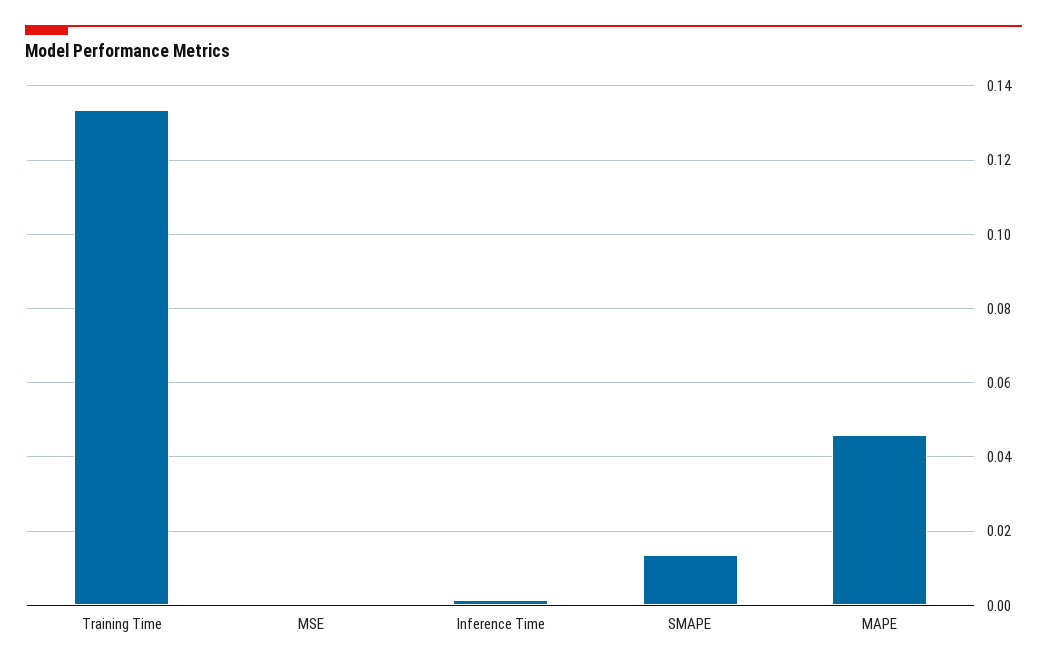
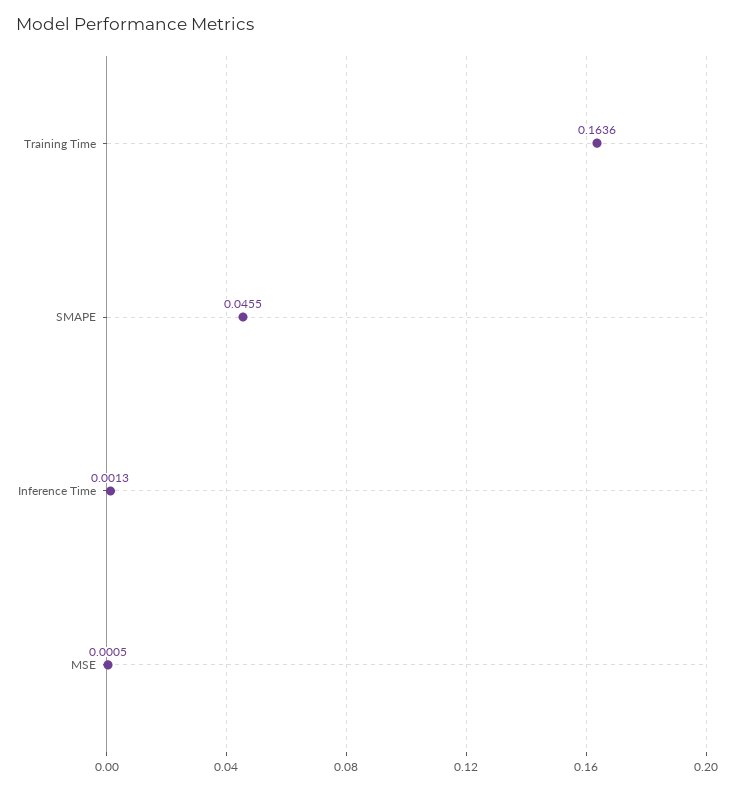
Training Time: 0.134 -> 0.1636
SMAPE: 0.014 -> 0.0455
MAPE: 0.046 -> none

